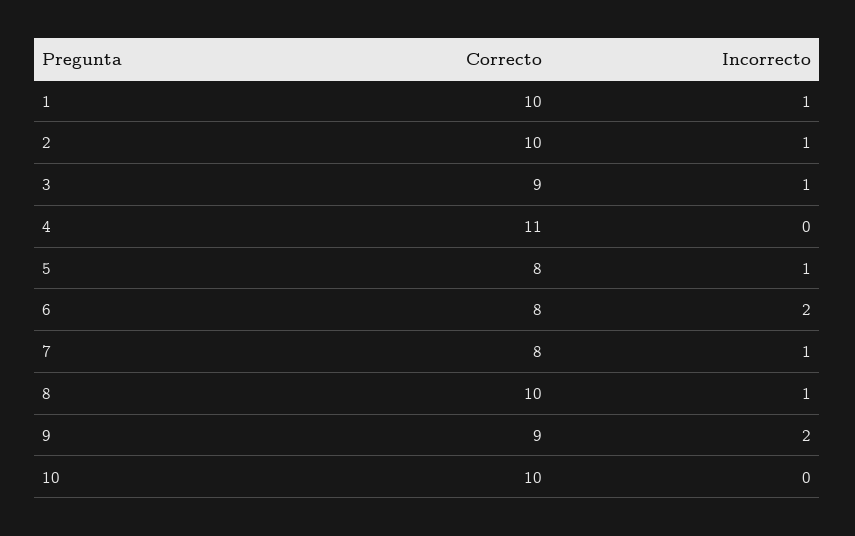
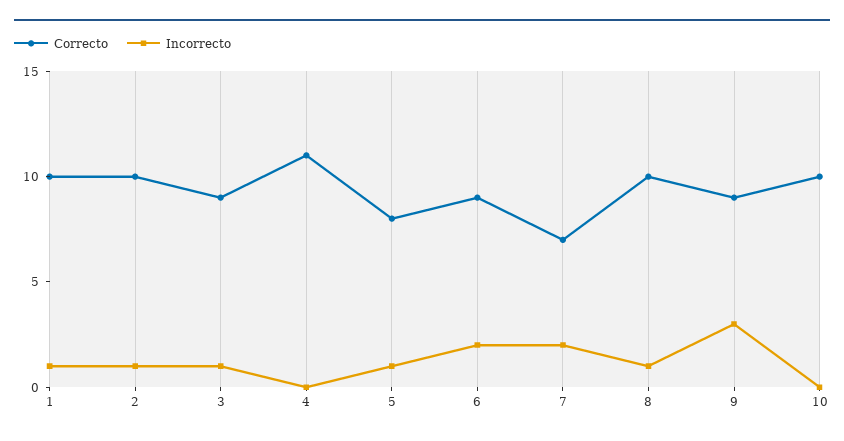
Correcto, 6: 8 -> 9
Correcto, 7: 8 -> 7
Incorrecto, 7: 1 -> 2
Incorrecto, 9: 2 -> 3

